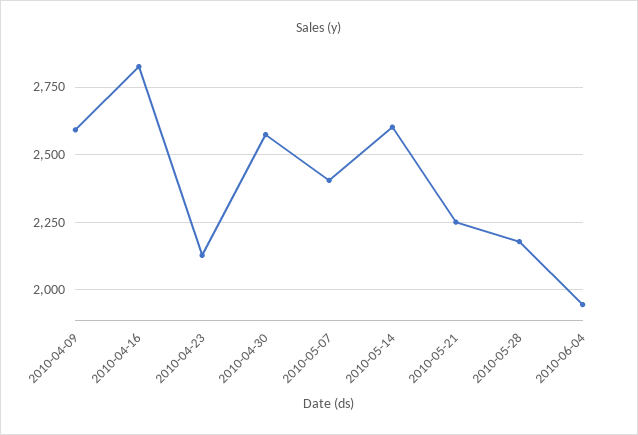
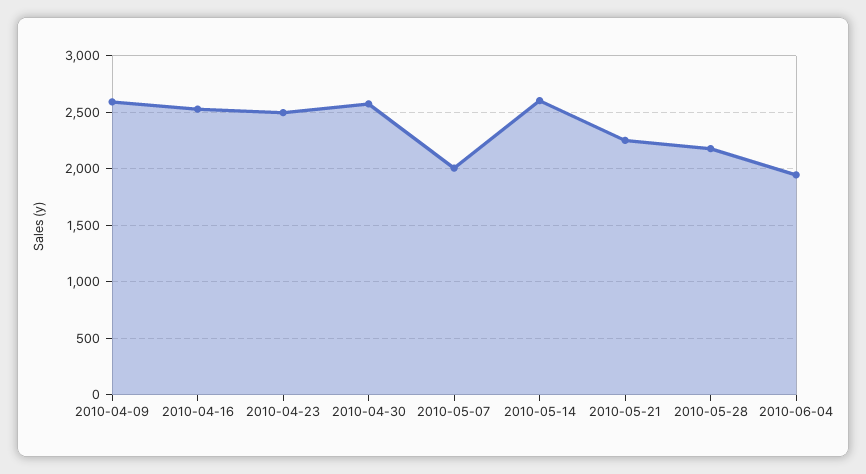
2010-04-16: 2825 -> 2500
2010-04-23: 2125 -> 2500
2010-05-07: 2400 -> 2000

